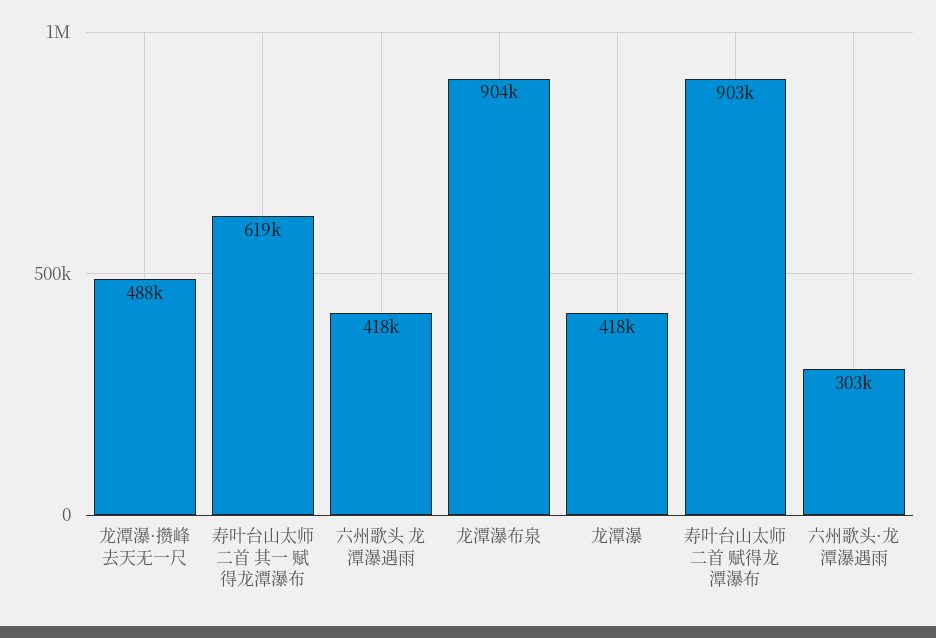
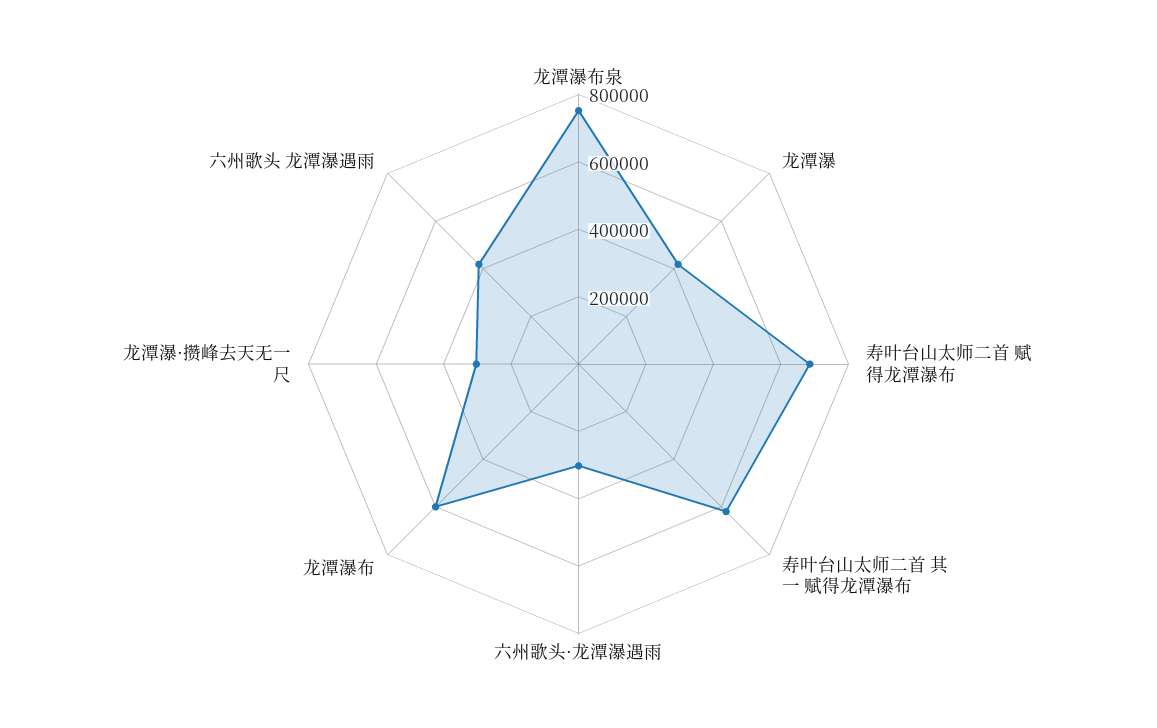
龙潭瀑·攒峰去天无一尺: 488000 -> 300000
龙潭瀑布泉: 904000 -> 750000
寿叶台山太师二首 赋得龙潭瀑布: 903000 -> 700000
龙潭瀑布: none -> 600000

